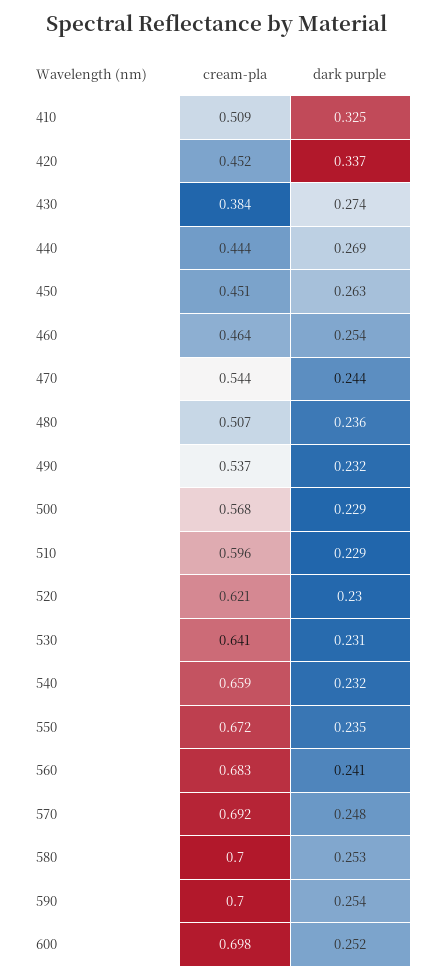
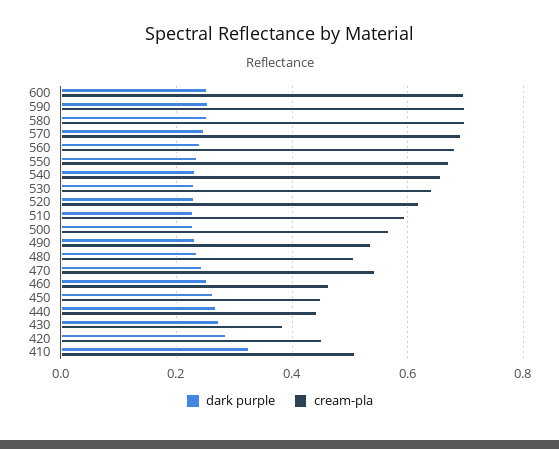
dark purple, 420: 0.337 -> 0.28

